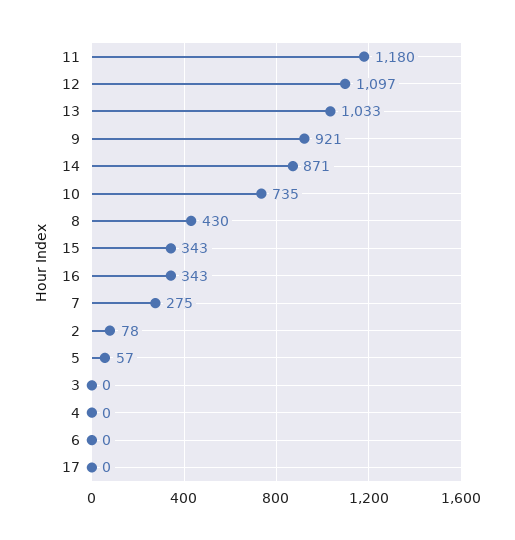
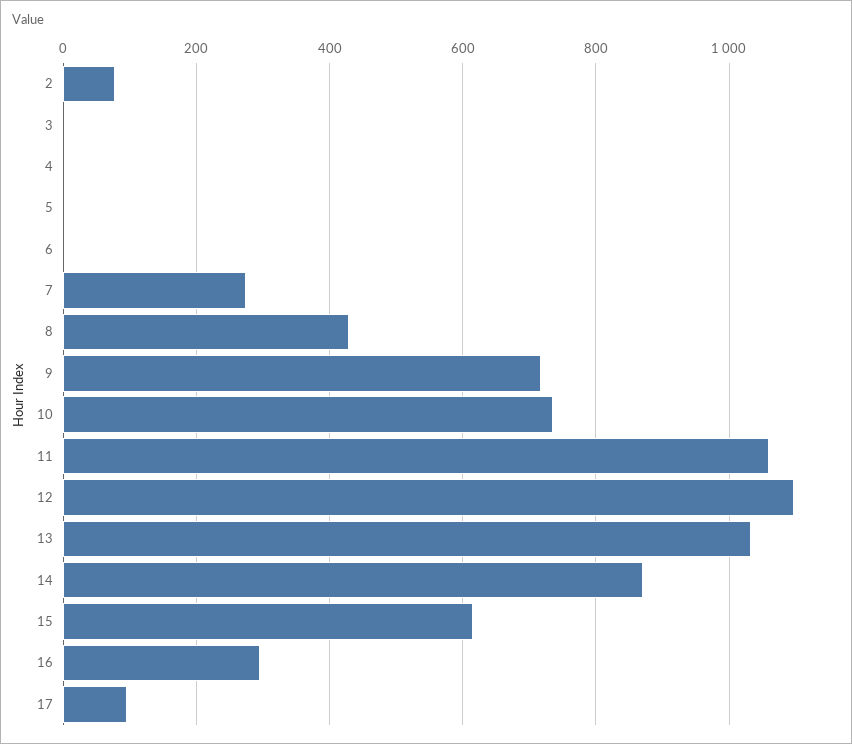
11: 1180 -> 1060
9: 921 -> 720
15: 343 -> 620
16: 343 -> 300
5: 57 -> 0
17: 0 -> 100

